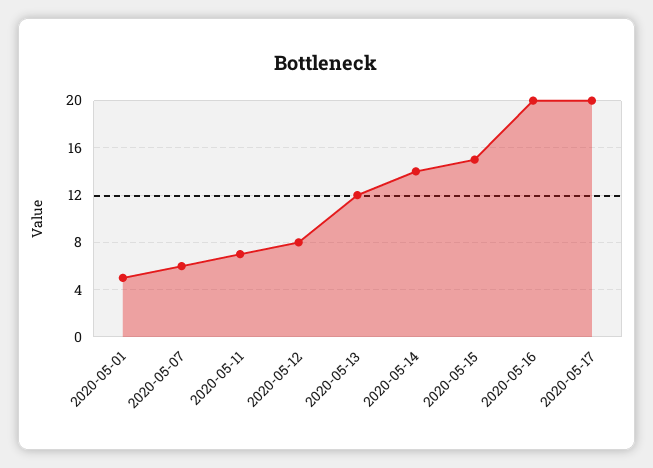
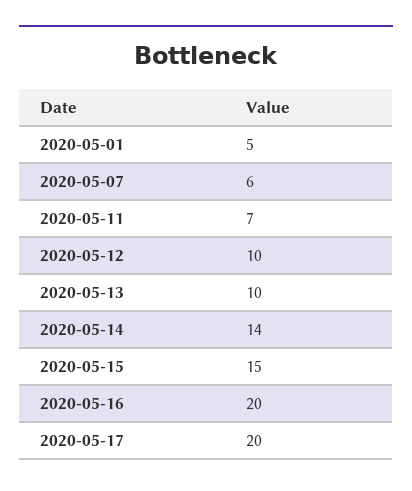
2020-05-12: 8 -> 10
2020-05-13: 12 -> 10

